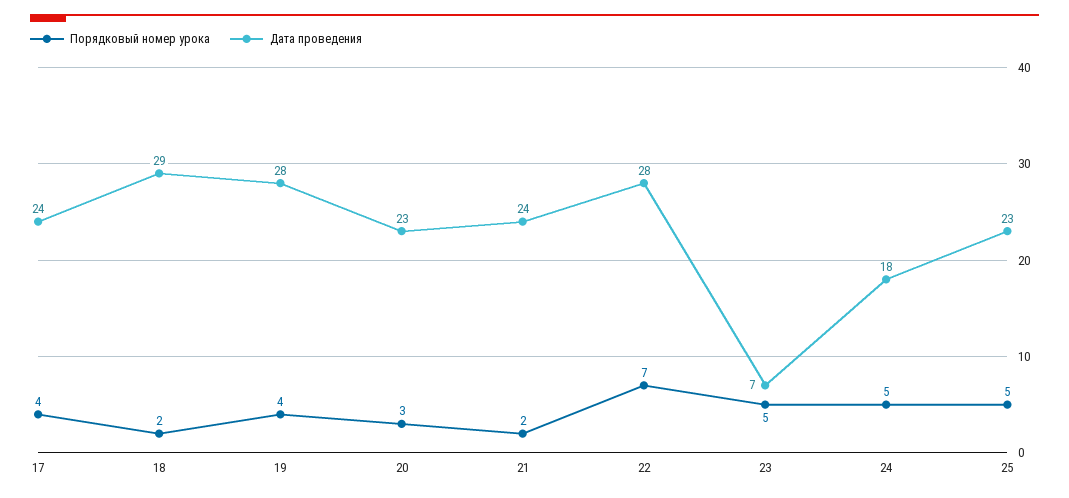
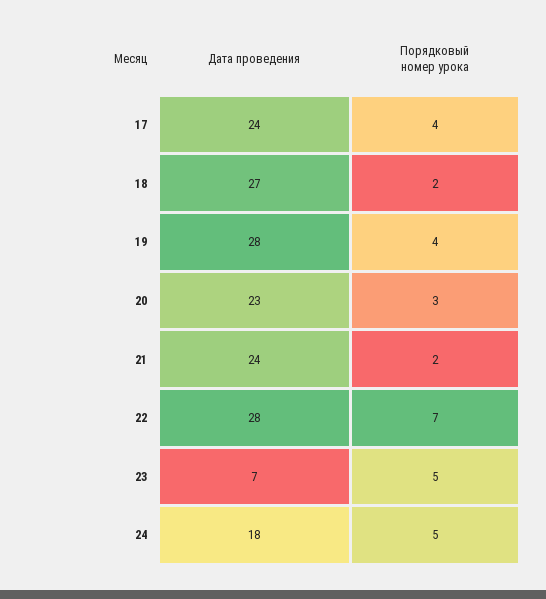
Дата проведения, 18: 29 -> 27
Порядковый номер урока, 25: 5 -> none
Дата проведения, 25: 23 -> none

